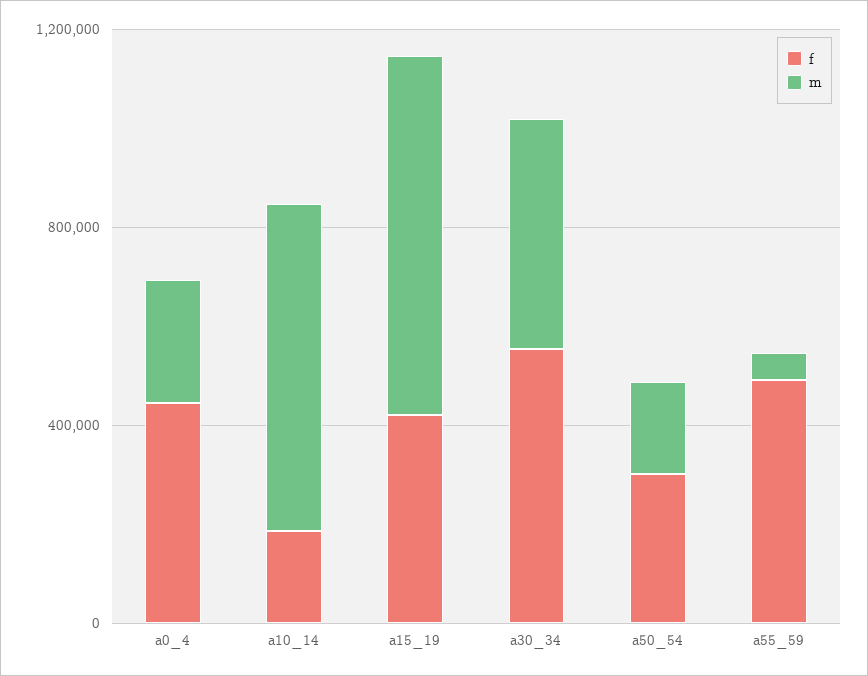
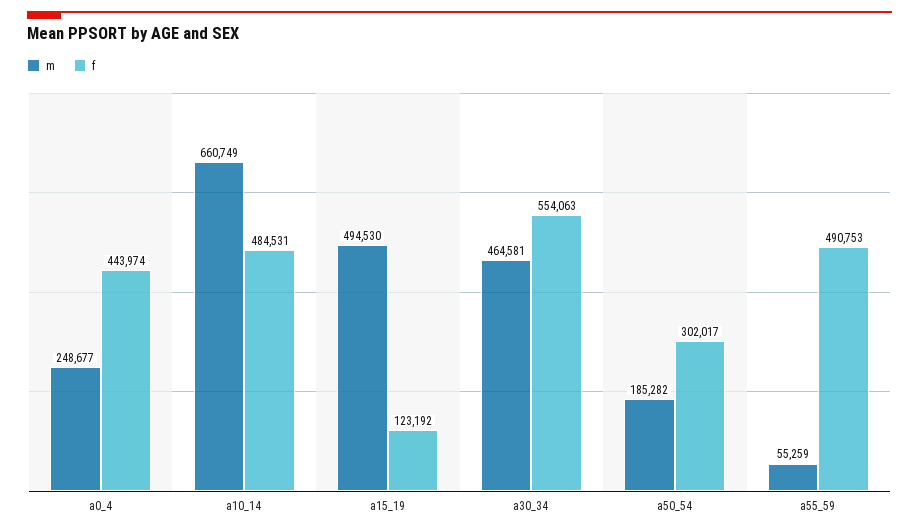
f, a10_14: 200000 -> 484531
f, a15_19: 400000 -> 123192
m, a15_19: 700000 -> 494530

